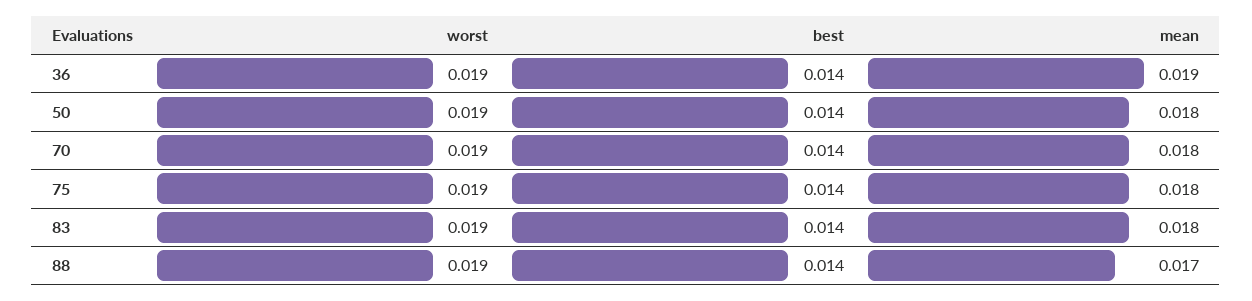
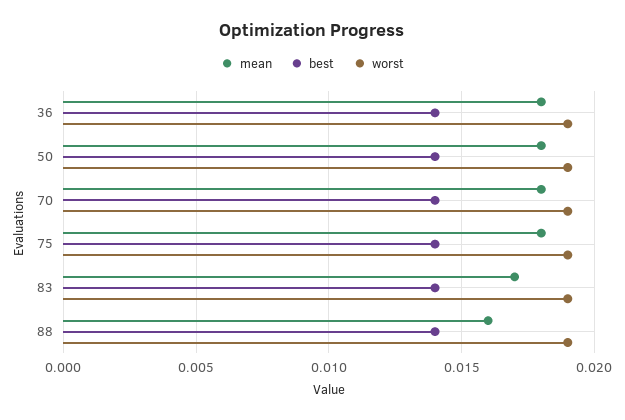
mean, 36: 0.019 -> 0.018
mean, 83: 0.018 -> 0.017
mean, 88: 0.017 -> 0.016

